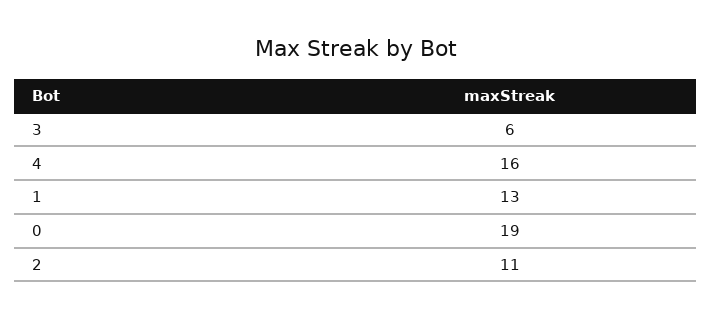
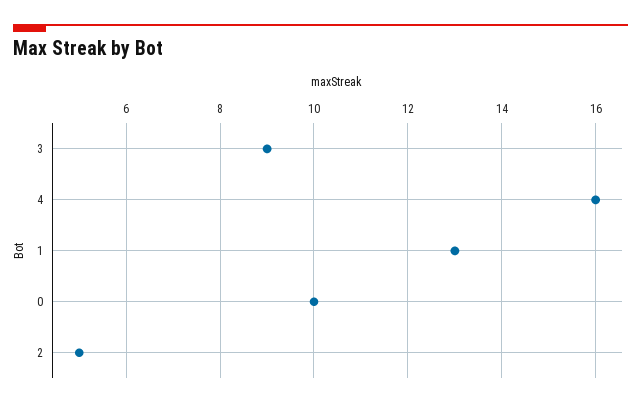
3: 6 -> 9
0: 19 -> 10
2: 11 -> 5

